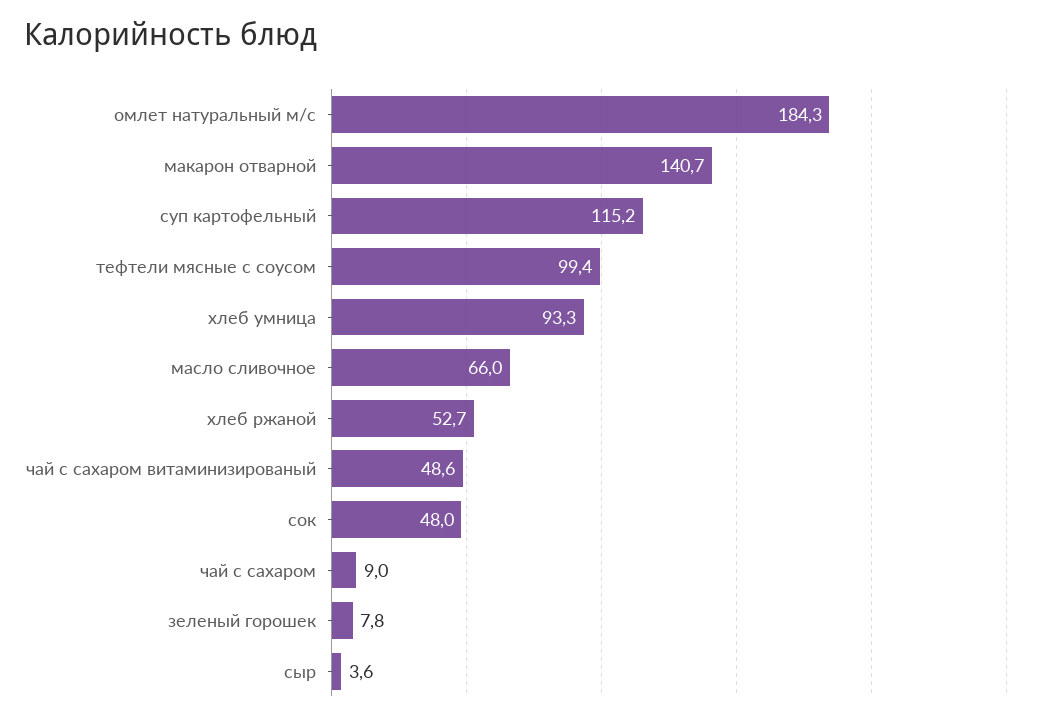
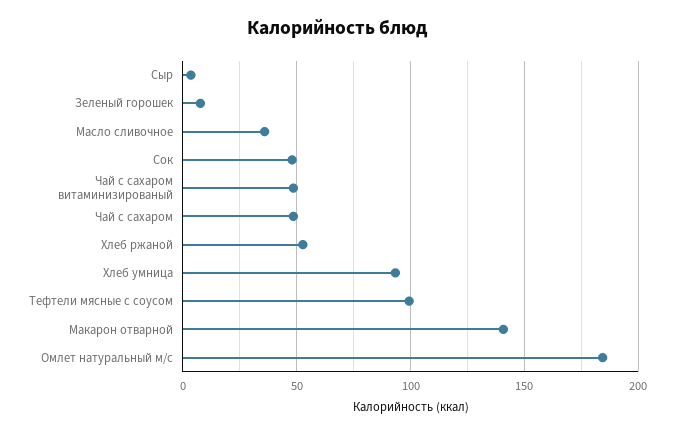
суп картофельный: 115.2 -> none
масло сливочное: 66 -> 35
чай с сахаром: 9 -> 50

